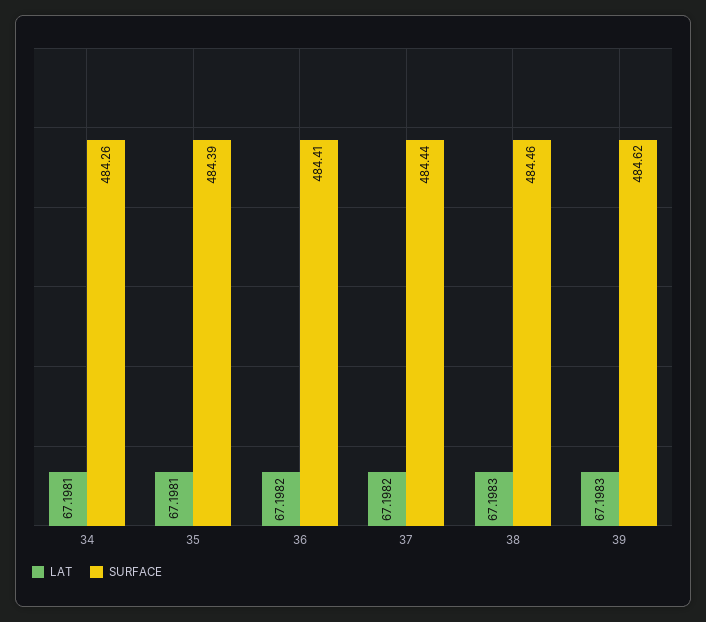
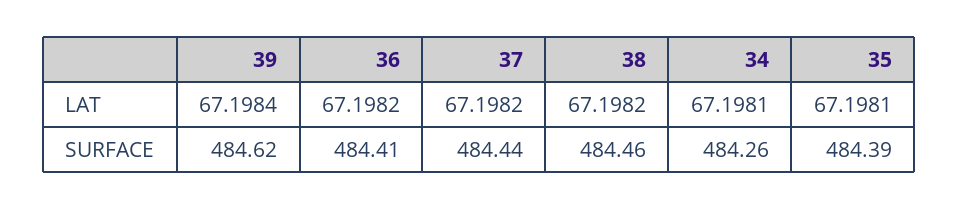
LAT, 38: 67.1983 -> 67.1982
LAT, 39: 67.1983 -> 67.1984

